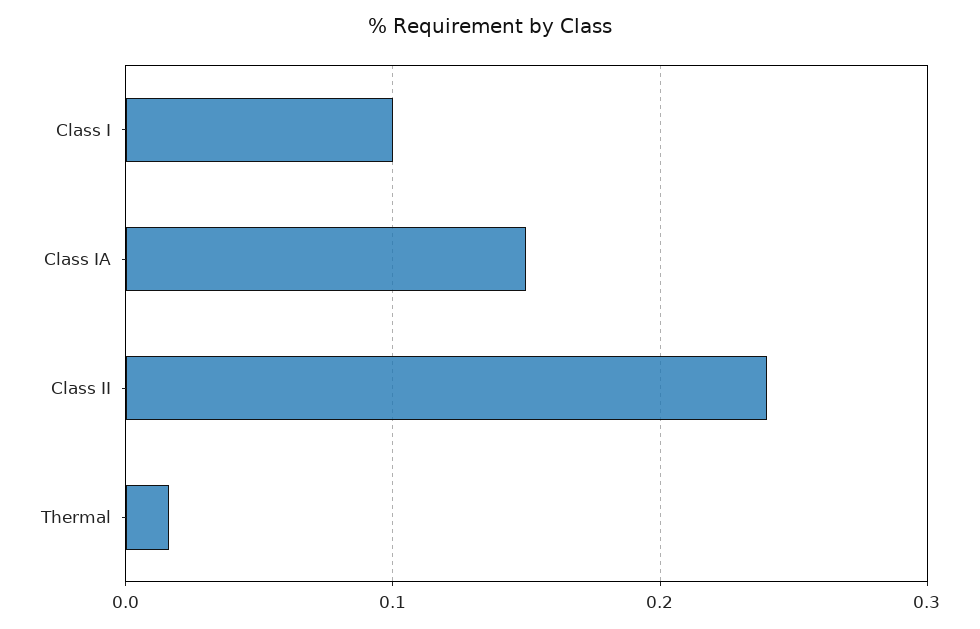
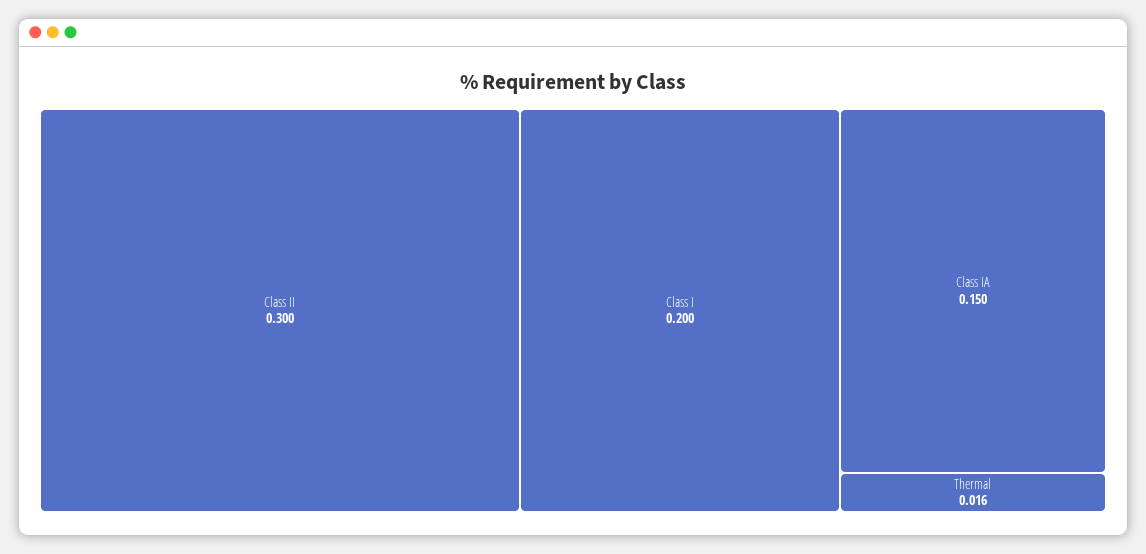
Class I: 0.1 -> 0.2
Class II: 0.24 -> 0.3

